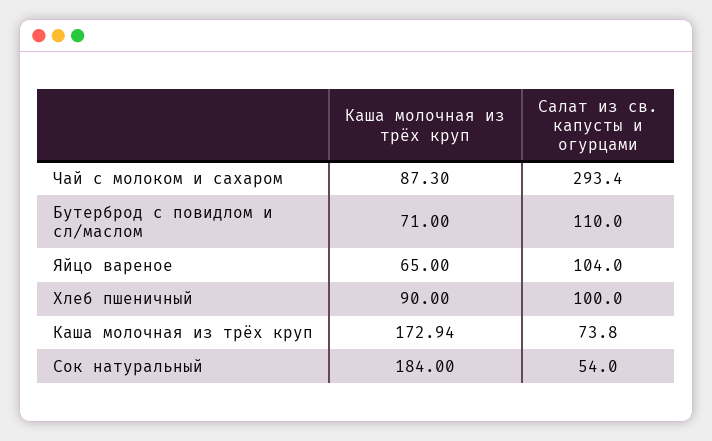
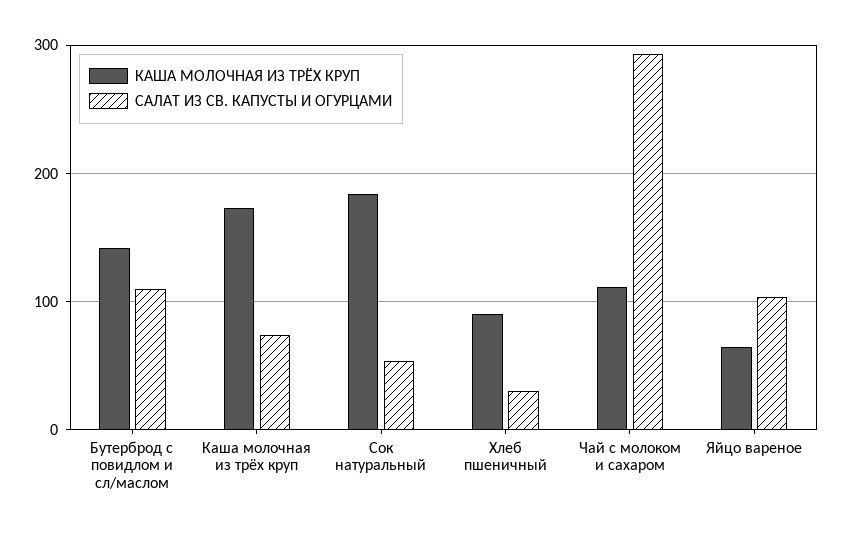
Каша молочная из трёх круп, Чай с молоком и сахаром: 87.3 -> 110
Каша молочная из трёх круп, Бутерброд с повидлом и сл/маслом: 71 -> 140
Салат из св. капусты и огурцами, Хлеб пшеничный: 100 -> 30

